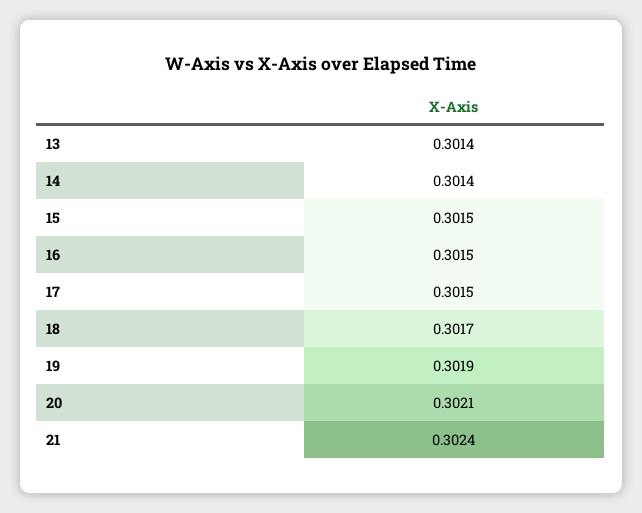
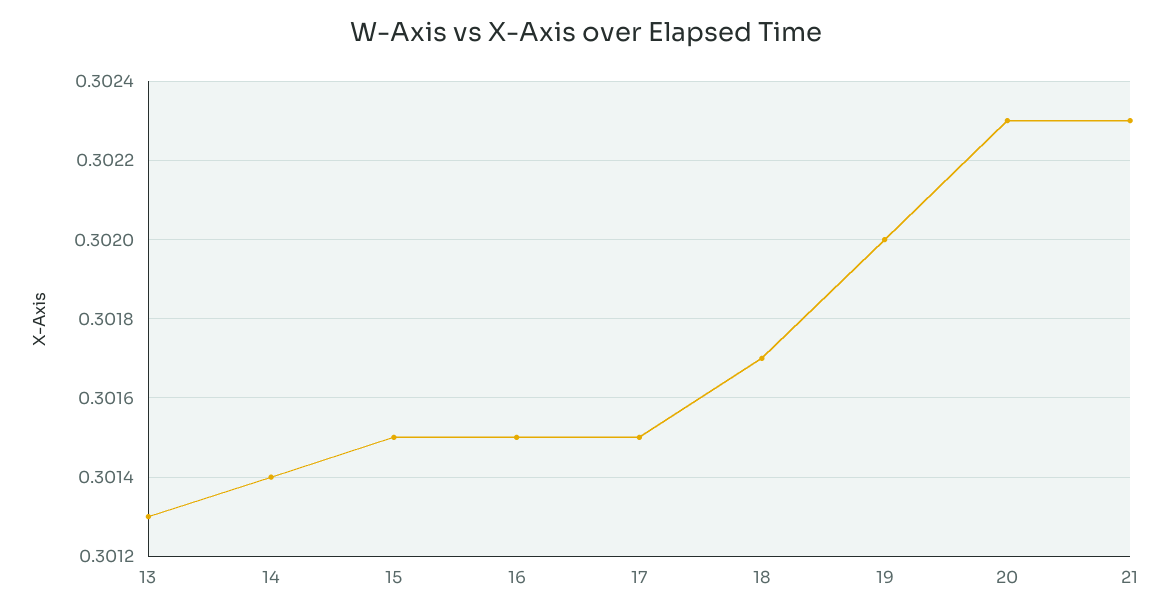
13: 0.3014 -> 0.3013
19: 0.3019 -> 0.302
20: 0.3021 -> 0.3023
21: 0.3024 -> 0.3023

